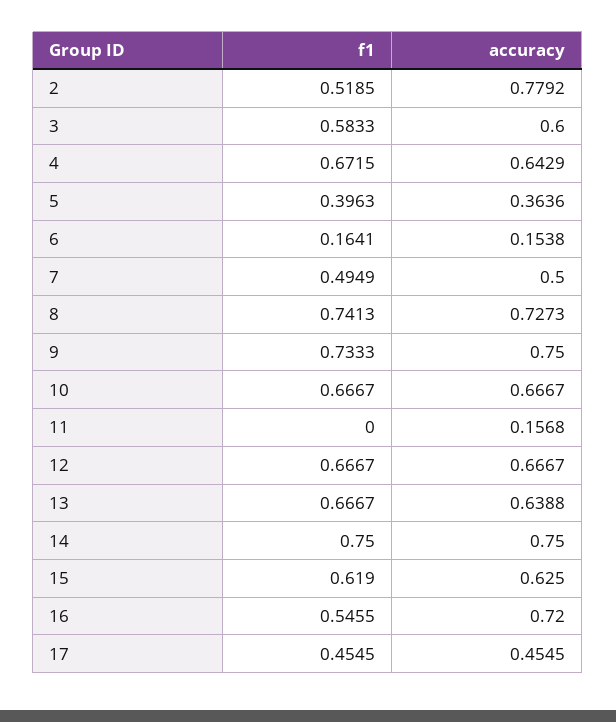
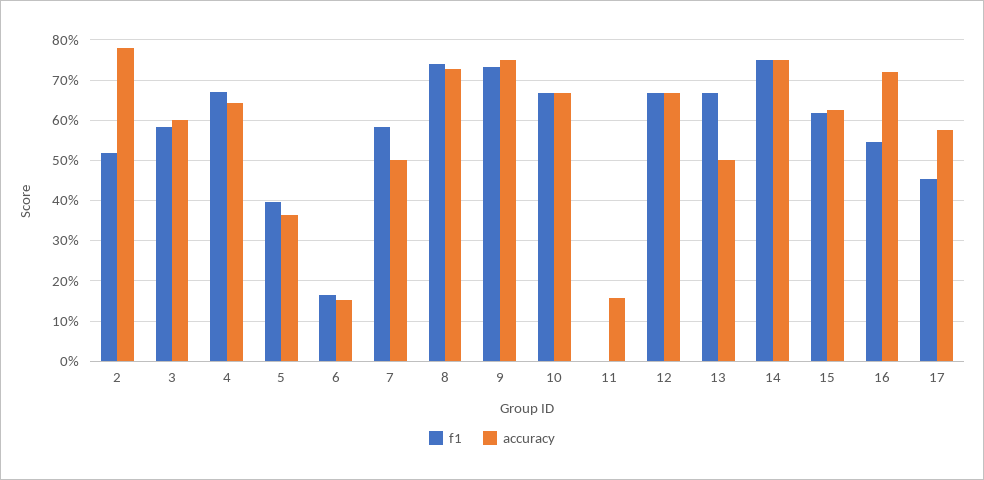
f1, 7: 0.4949 -> 0.58
accuracy, 13: 0.6388 -> 0.5
accuracy, 17: 0.4545 -> 0.58

